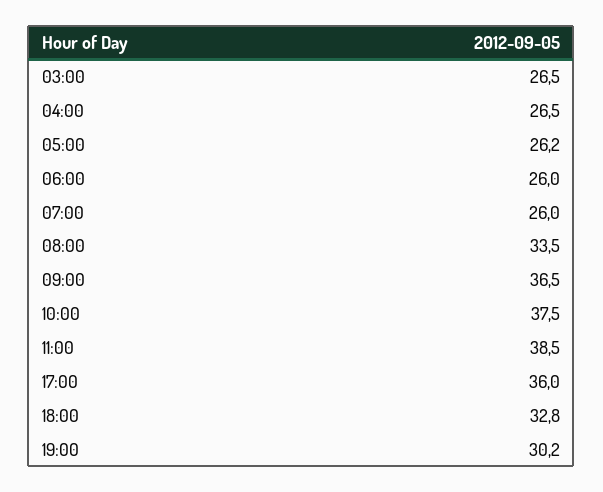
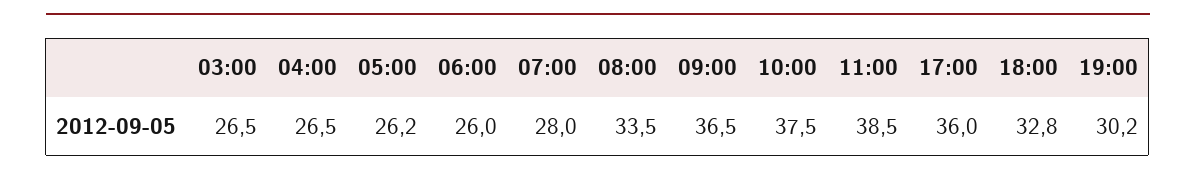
07:00: 26 -> 28

